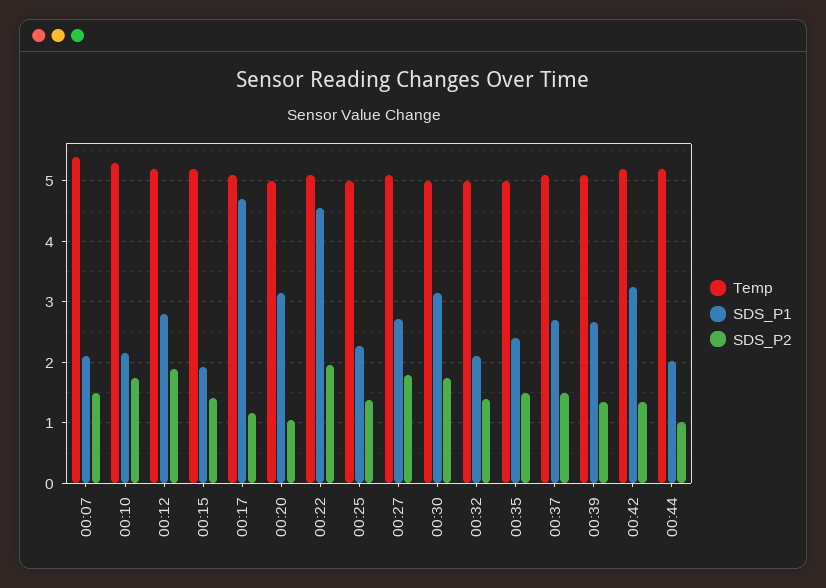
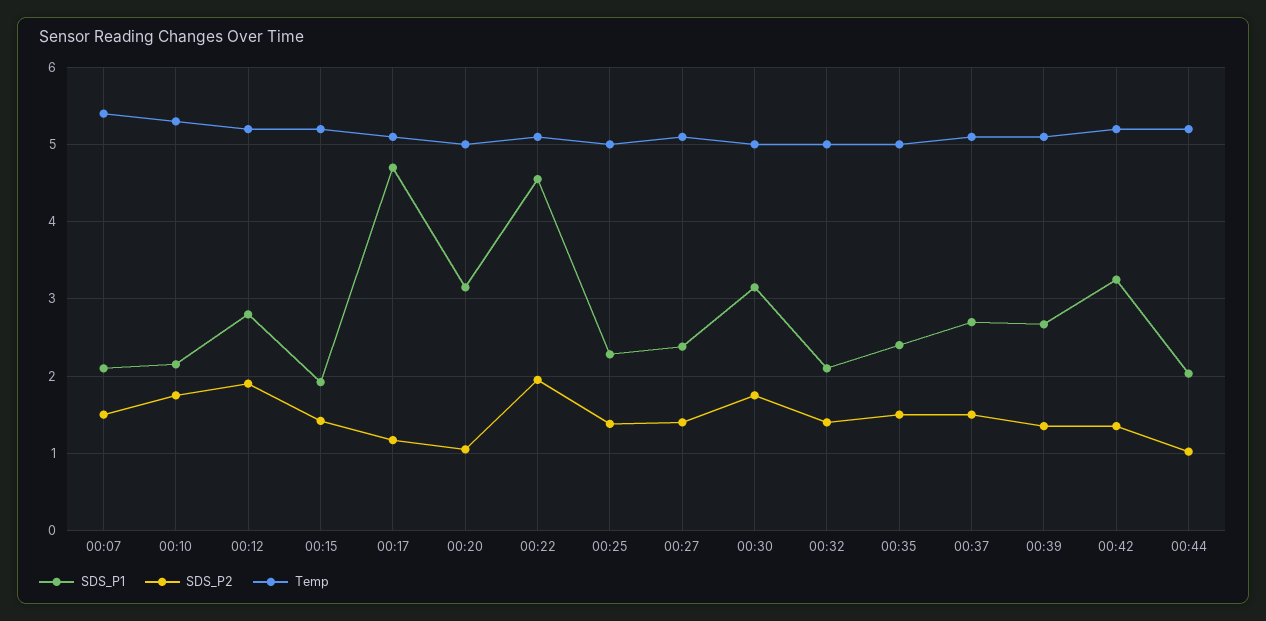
SDS_P1, 00:27: 2.7 -> 2.4
SDS_P2, 00:27: 1.8 -> 1.4

